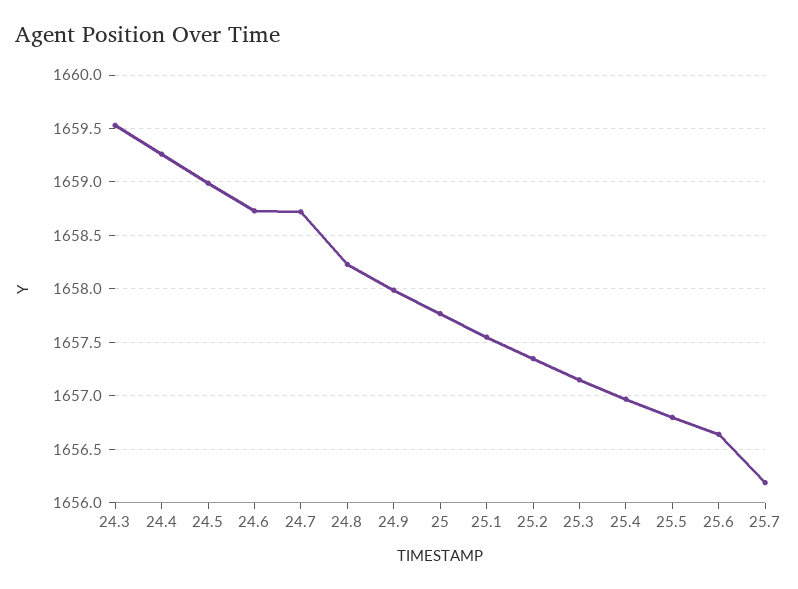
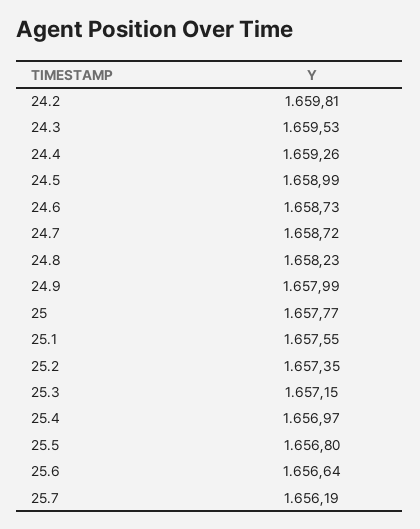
24.2: none -> 1659.81

